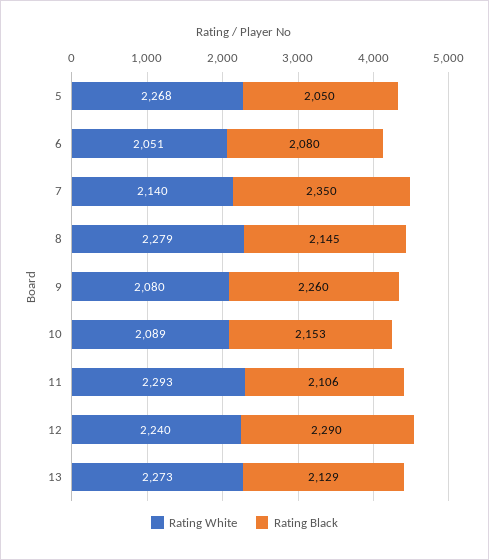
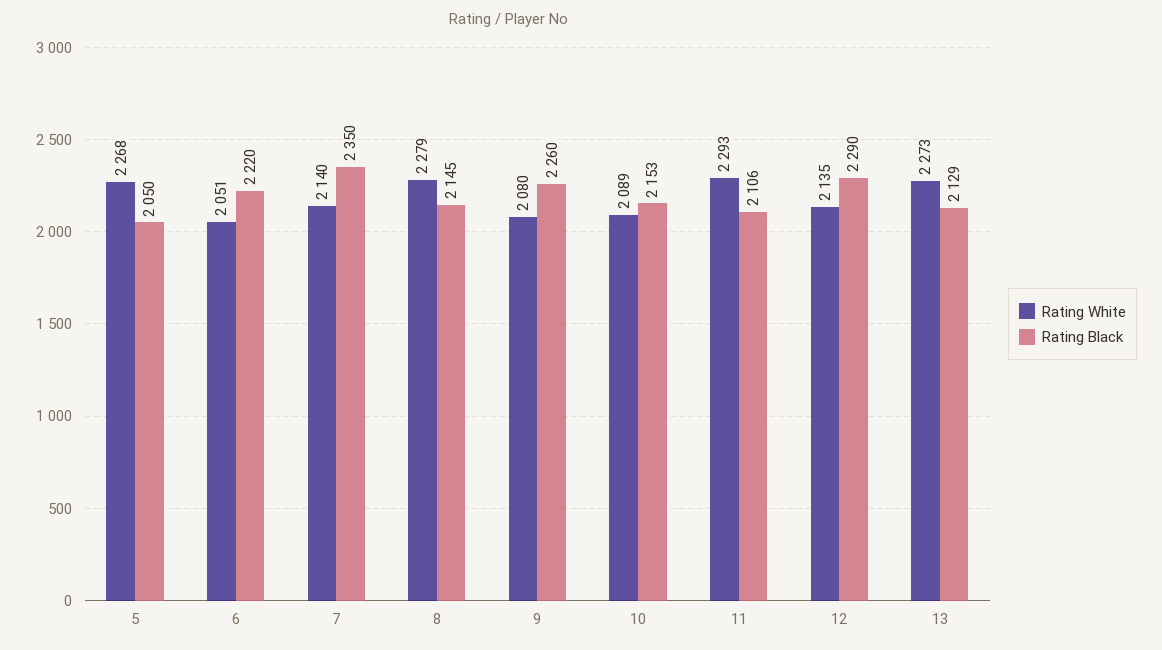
Rating Black, 6: 2080 -> 2220
Rating White, 12: 2240 -> 2135

